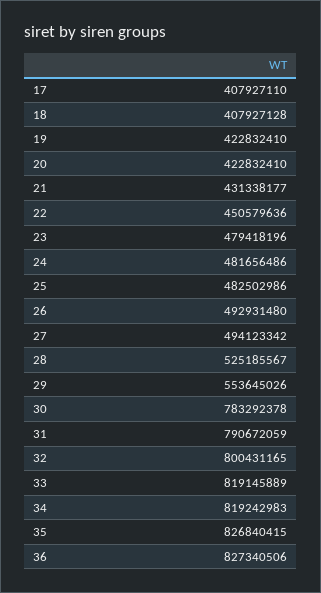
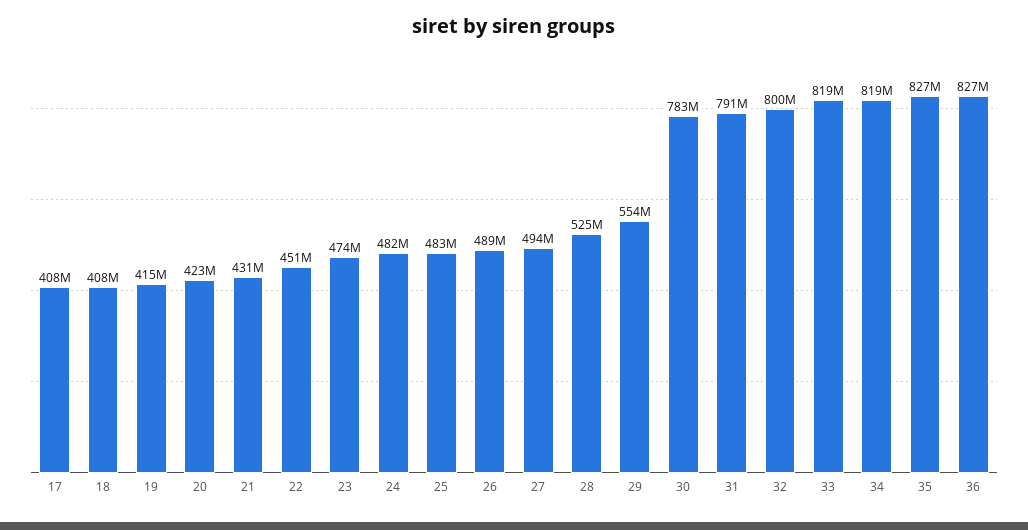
19: 422832410 -> 415000000
23: 479418196 -> 474000000
26: 492931480 -> 489000000

